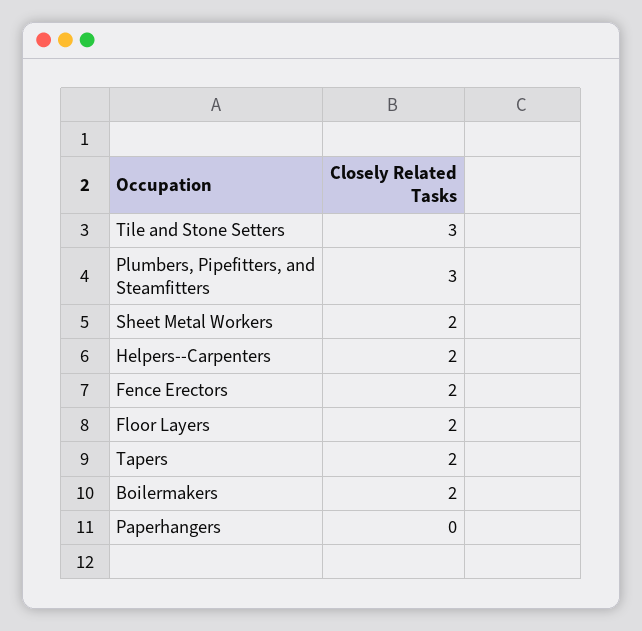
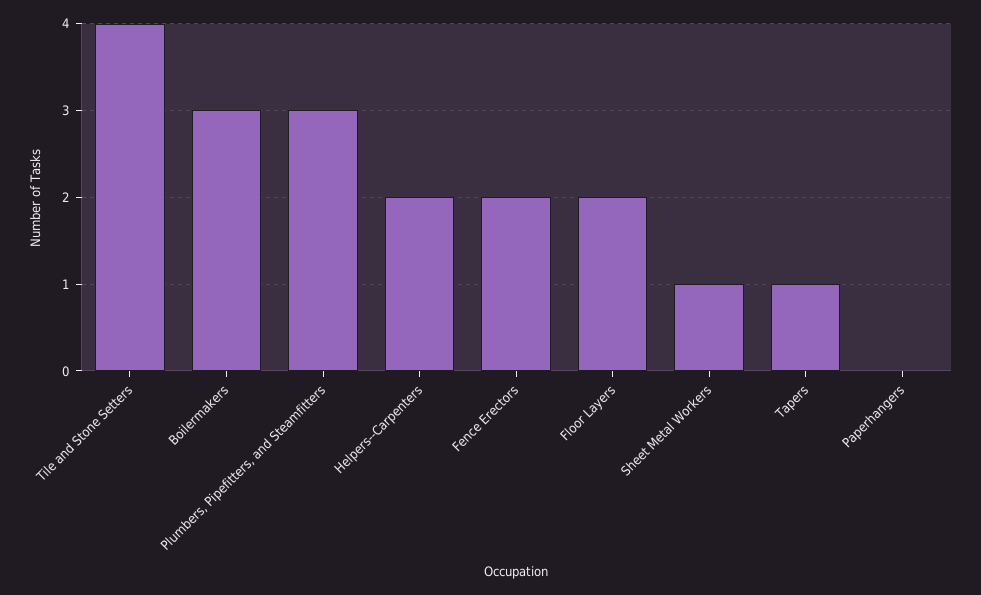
Tile and Stone Setters: 3 -> 4
Sheet Metal Workers: 2 -> 1
Tapers: 2 -> 1
Boilermakers: 2 -> 3

